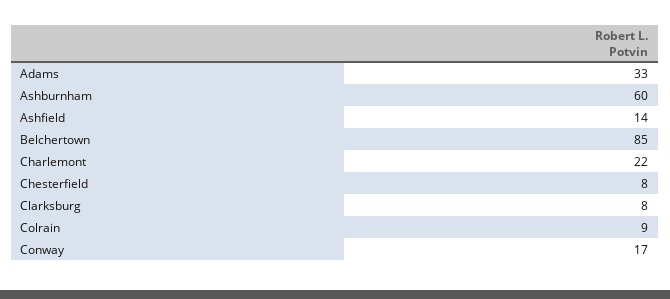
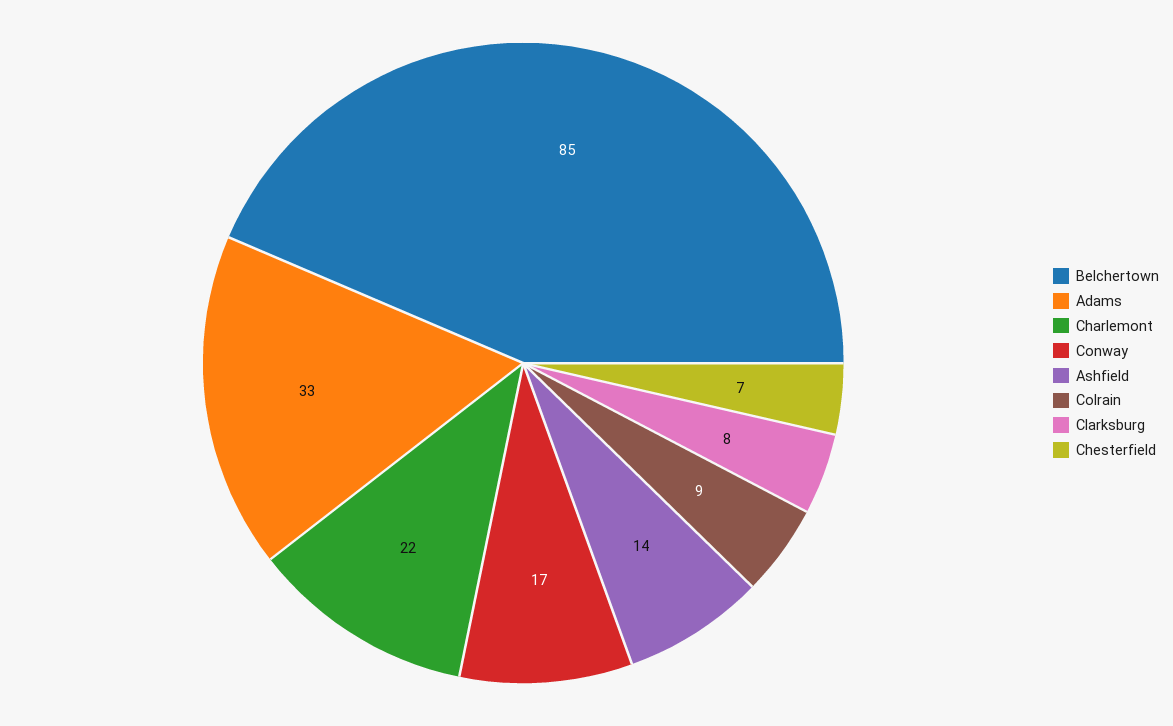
Ashburnham: 60 -> none
Chesterfield: 8 -> 7

